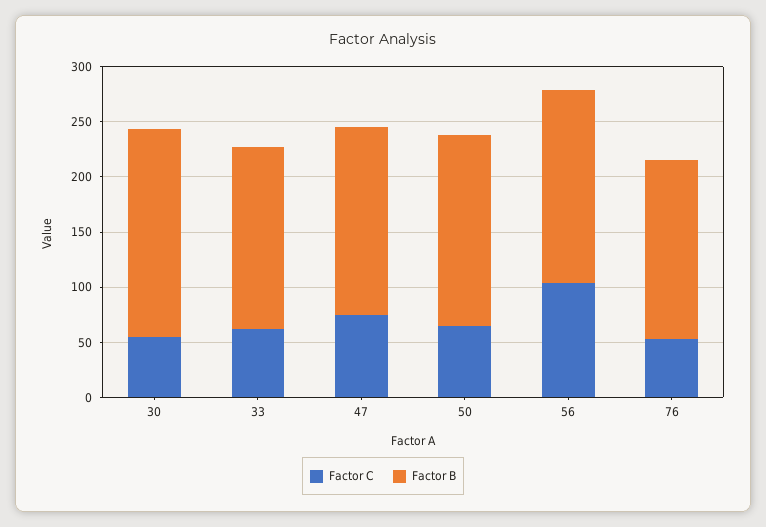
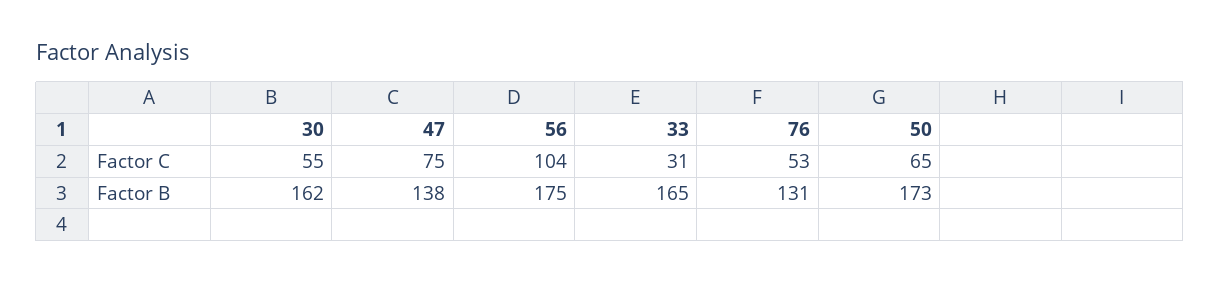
Factor B, 30: 190 -> 162
Factor C, 33: 60 -> 31
Factor B, 47: 170 -> 138
Factor B, 76: 160 -> 131

